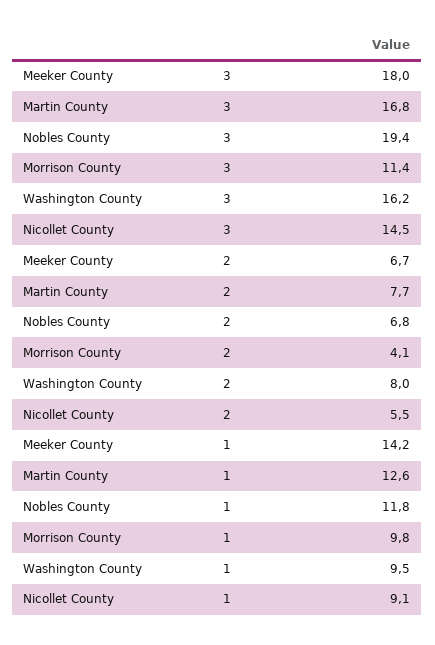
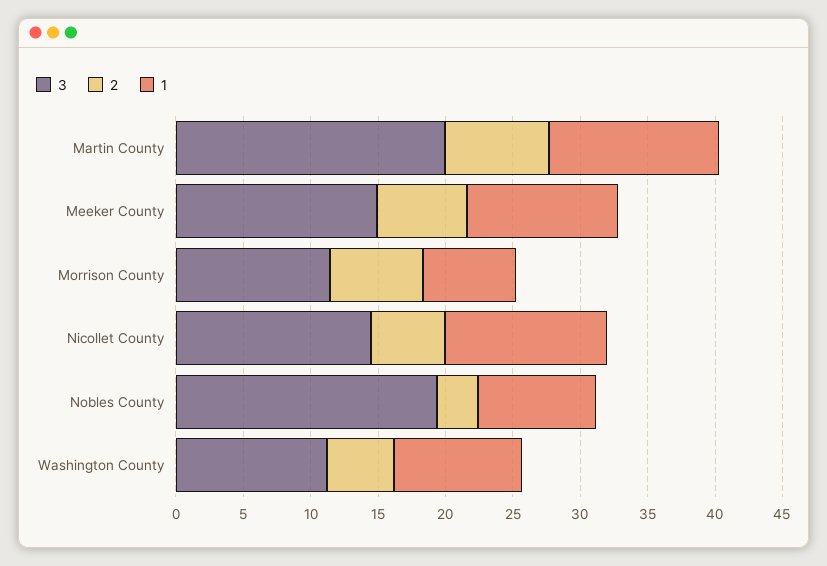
3, Meeker County: 18 -> 15
3, Martin County: 16.8 -> 20
3, Washington County: 16.2 -> 11
2, Nobles County: 6.8 -> 3
2, Morrison County: 4.1 -> 7
2, Washington County: 8 -> 5
1, Meeker County: 14.2 -> 11
1, Nobles County: 11.8 -> 9
1, Morrison County: 9.8 -> 7
1, Nicollet County: 9.1 -> 12

